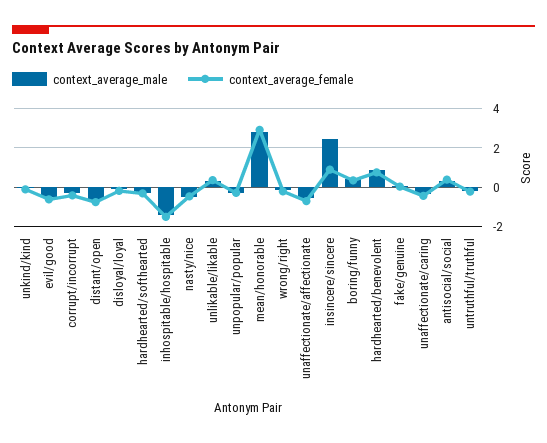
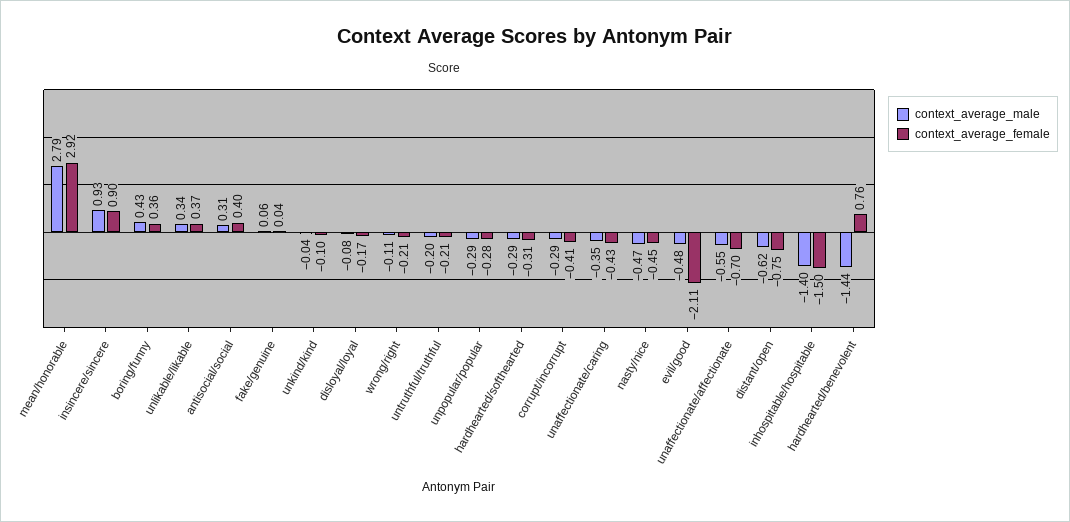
context_average_female, evil/good: -0.5 -> -2.11
context_average_male, insincere/sincere: 2.5 -> 0.93
context_average_male, hardhearted/benevolent: 1 -> -1.44

